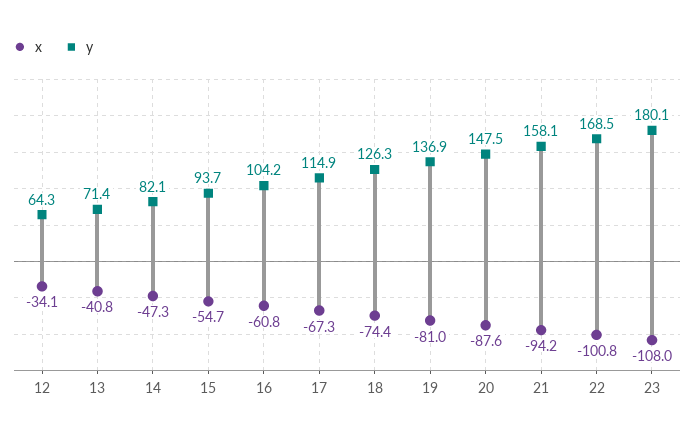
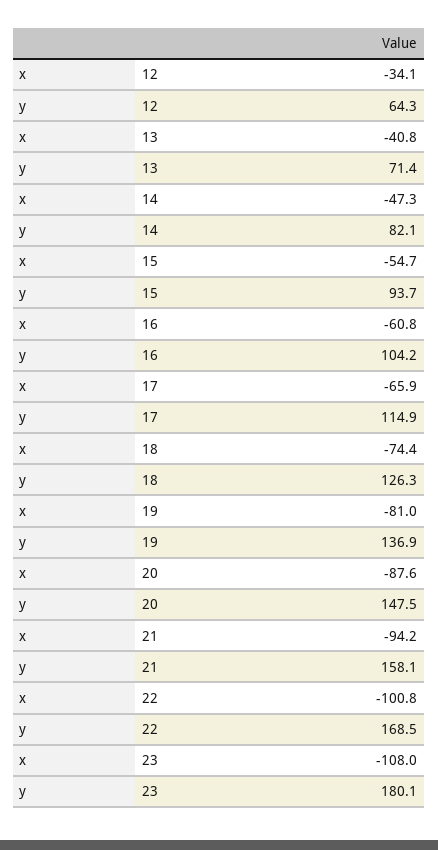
x, 17: -67.3 -> -65.9

